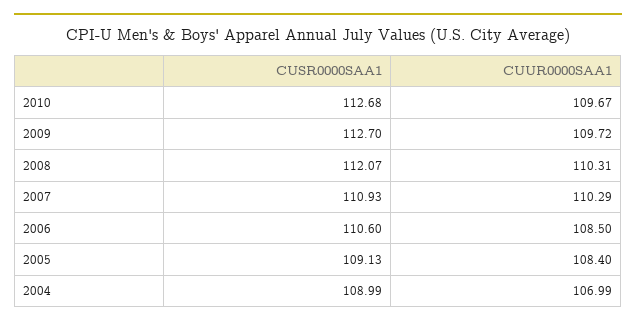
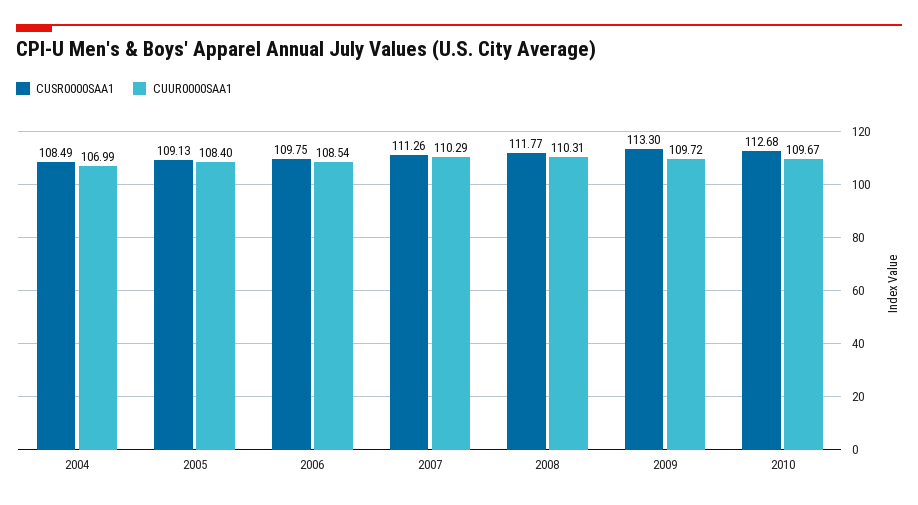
CUSR0000SAA1, 2009: 112.7 -> 113.3
CUSR0000SAA1, 2008: 112.07 -> 111.77
CUSR0000SAA1, 2007: 110.93 -> 111.26
CUSR0000SAA1, 2006: 110.6 -> 109.75
CUUR0000SAA1, 2006: 108.5 -> 108.54
CUSR0000SAA1, 2004: 108.99 -> 108.49

